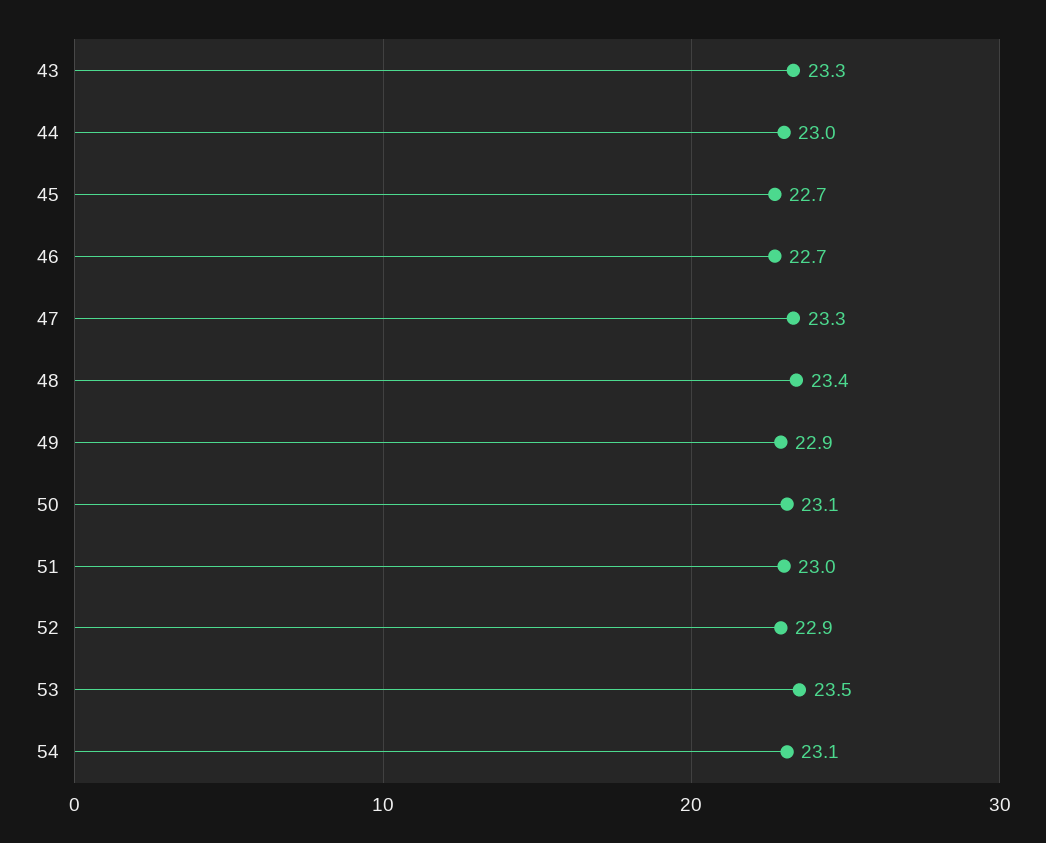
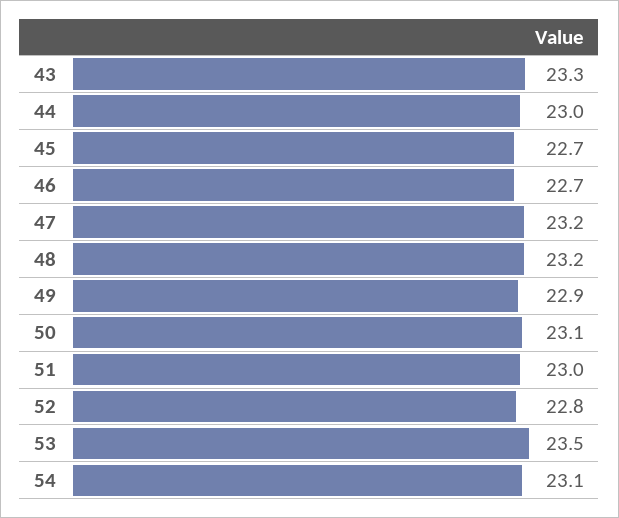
47: 23.3 -> 23.2
48: 23.4 -> 23.2
52: 22.9 -> 22.8

